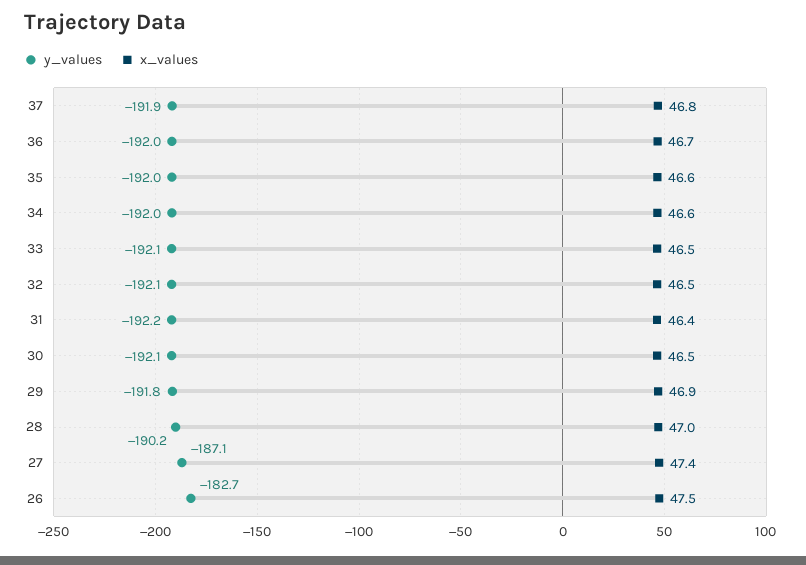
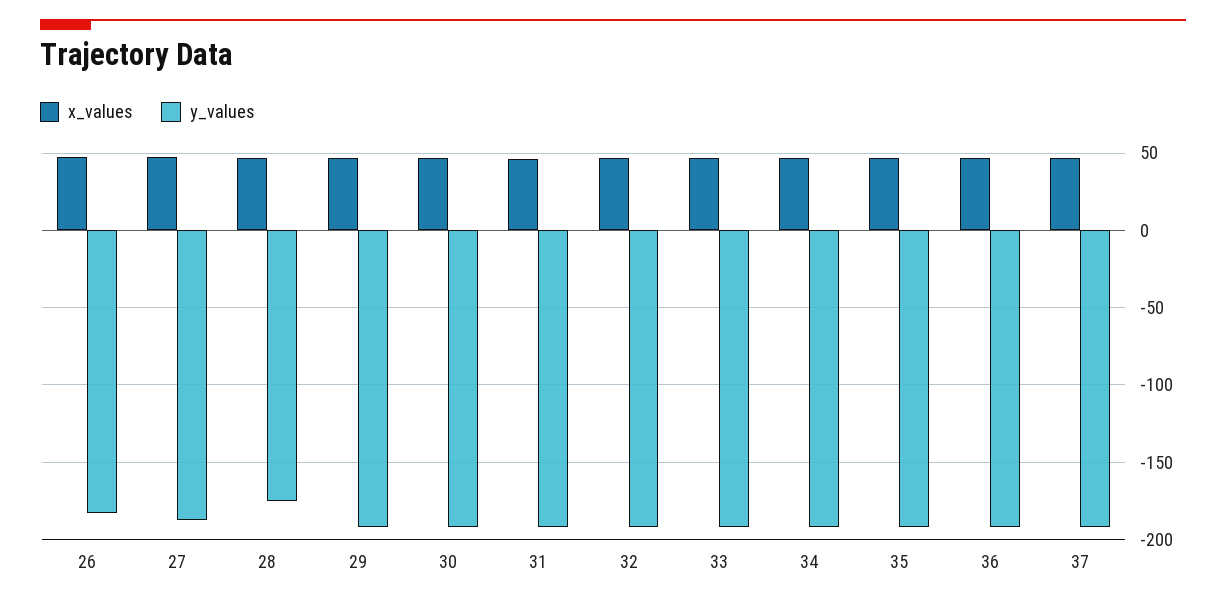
y_values, 28: -190.2 -> -175

